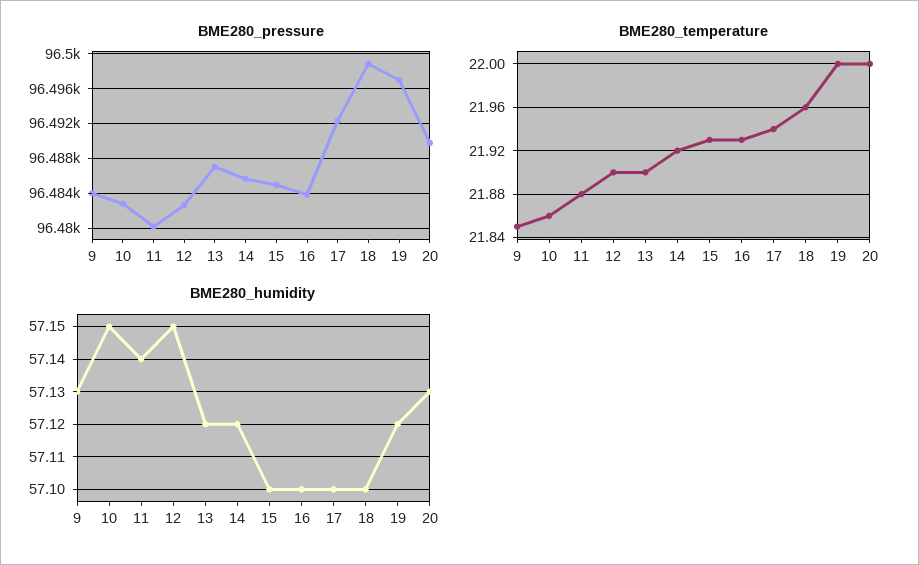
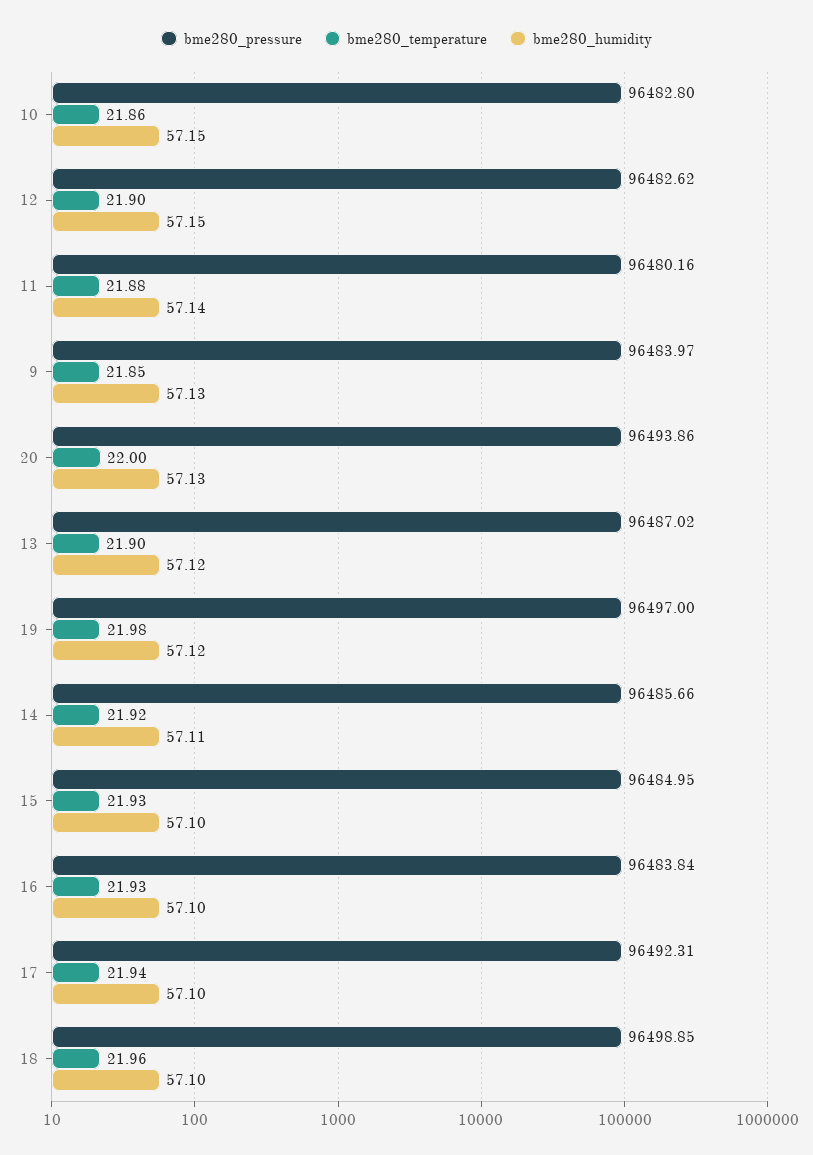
BME280_pressure, 20: 96490 -> 96493.86
BME280_temperature, 19: 22 -> 21.98
BME280_humidity, 14: 57.12 -> 57.11

